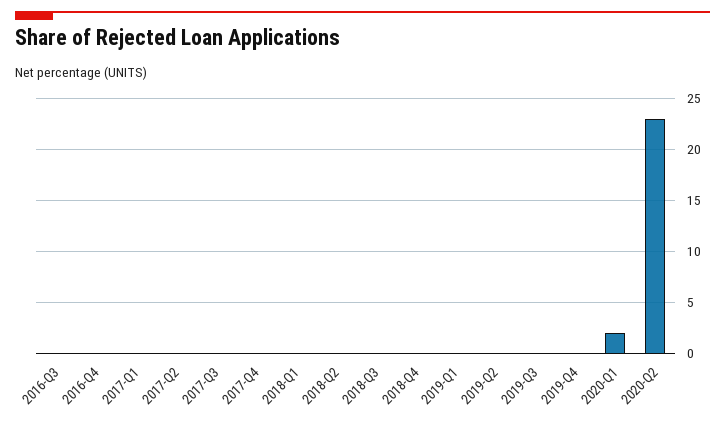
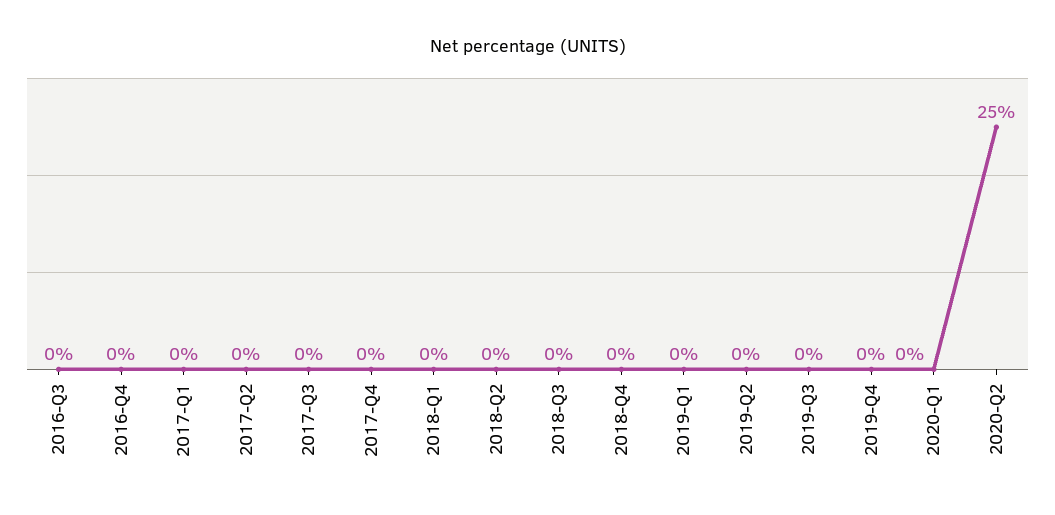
2020-Q1: 2 -> 0
2020-Q2: 23 -> 25

